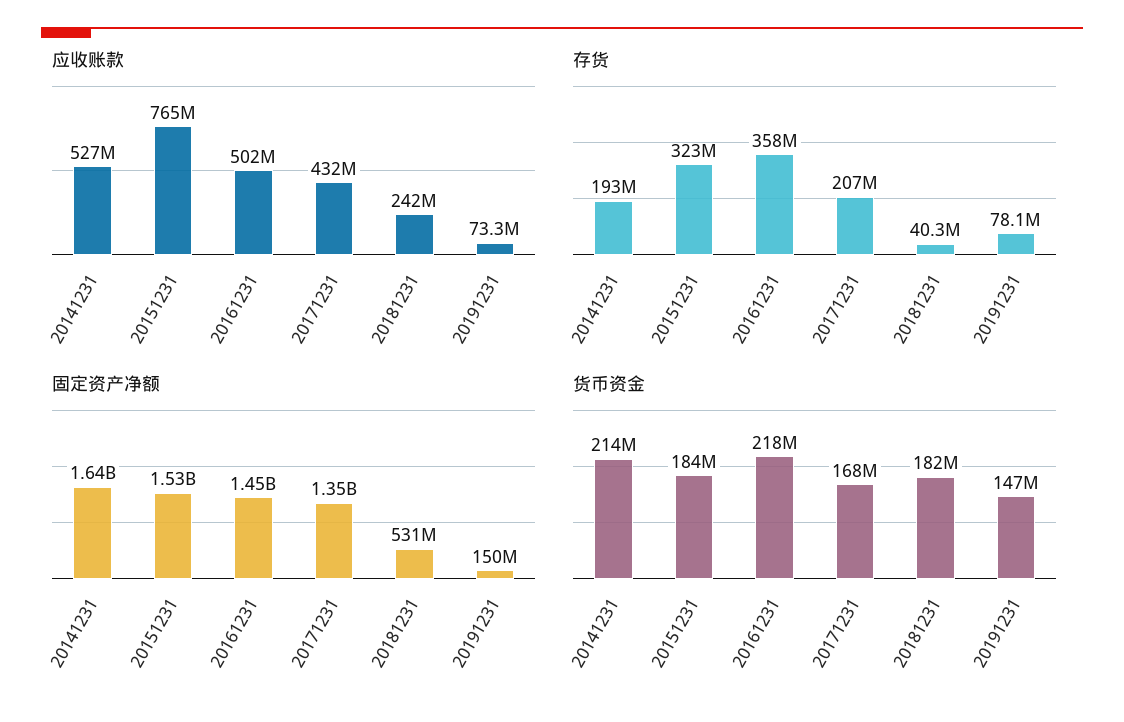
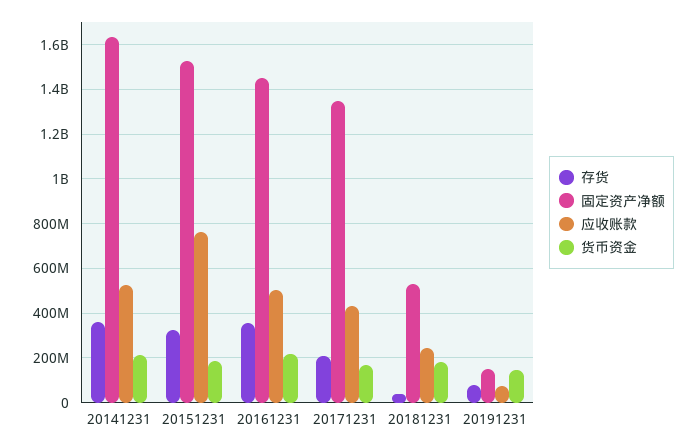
存货, 20141231: 193000000 -> 350000000

